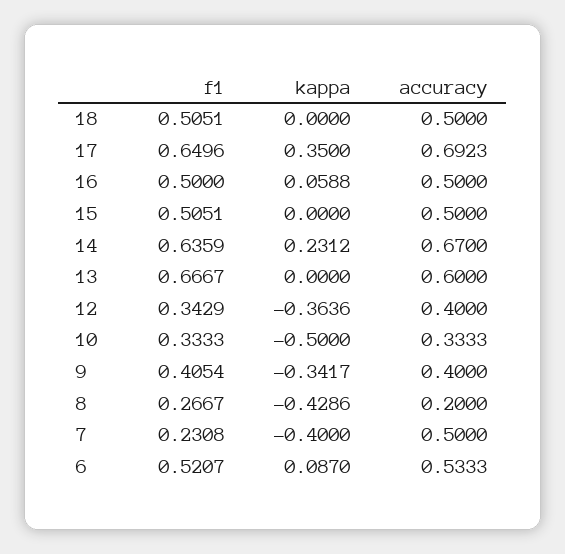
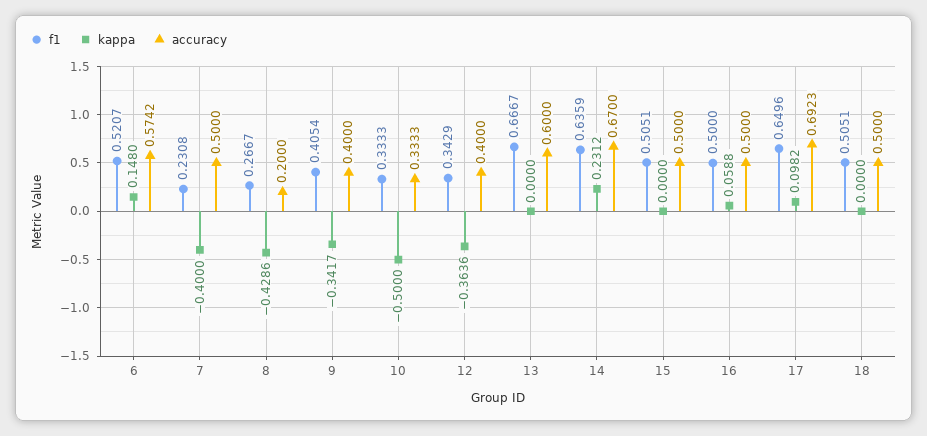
kappa, 17: 0.35 -> 0.0982
kappa, 6: 0.087 -> 0.148
accuracy, 6: 0.5333 -> 0.5742

